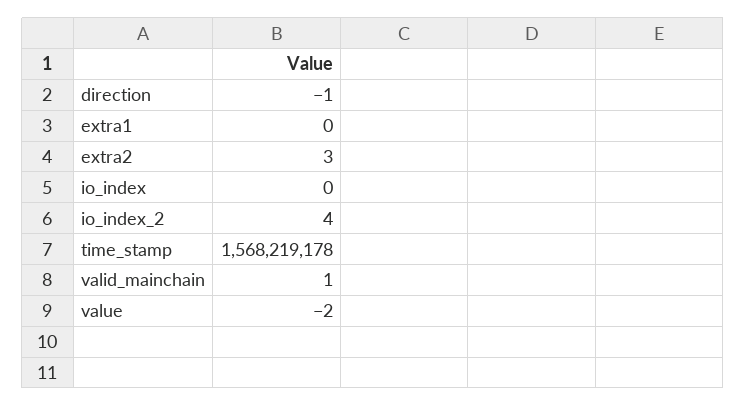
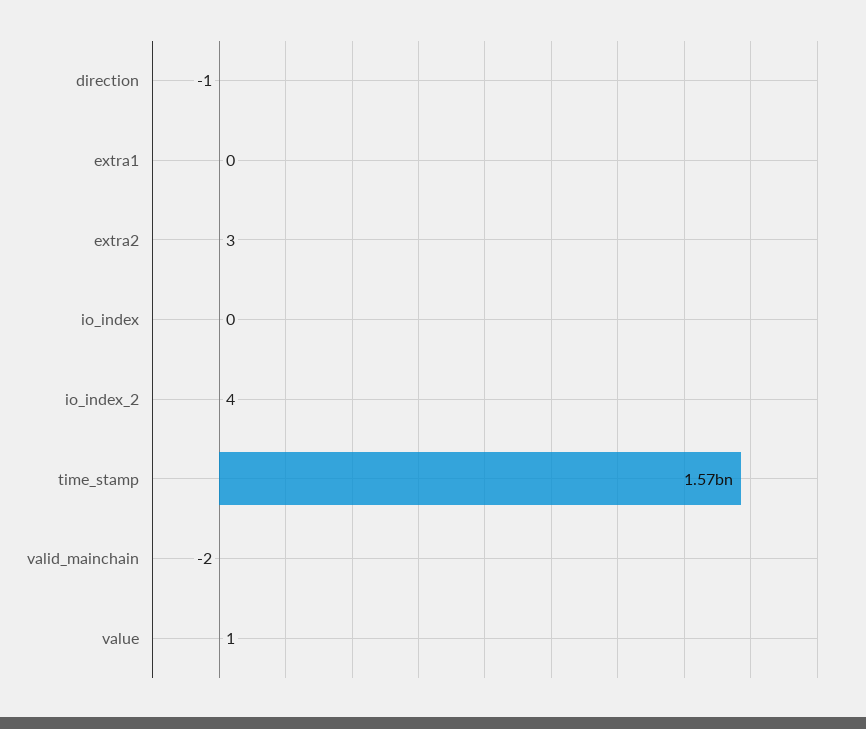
valid_mainchain: 1 -> -2
value: -2 -> 1

